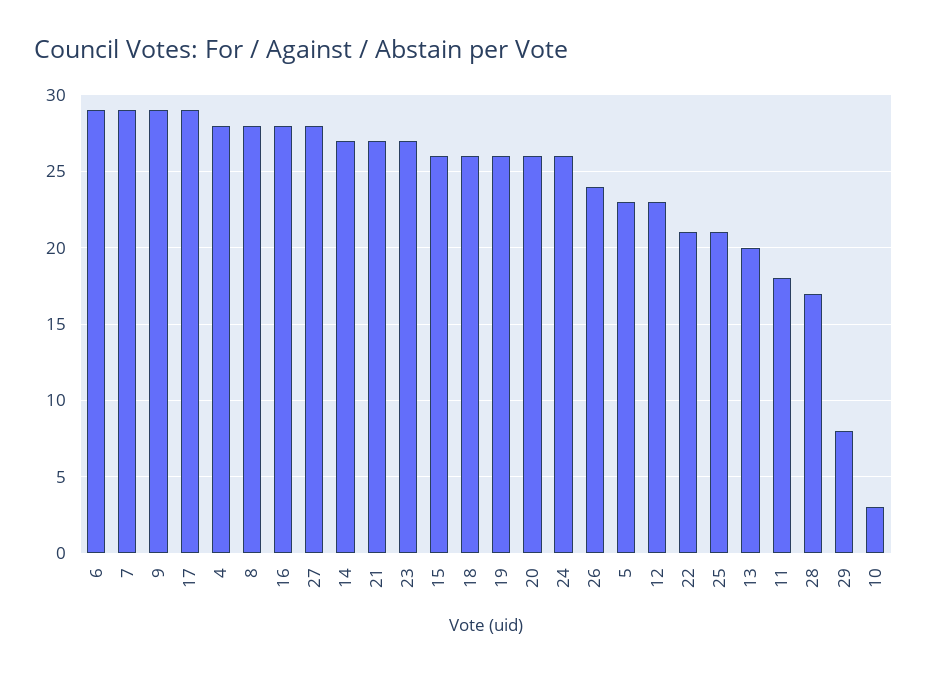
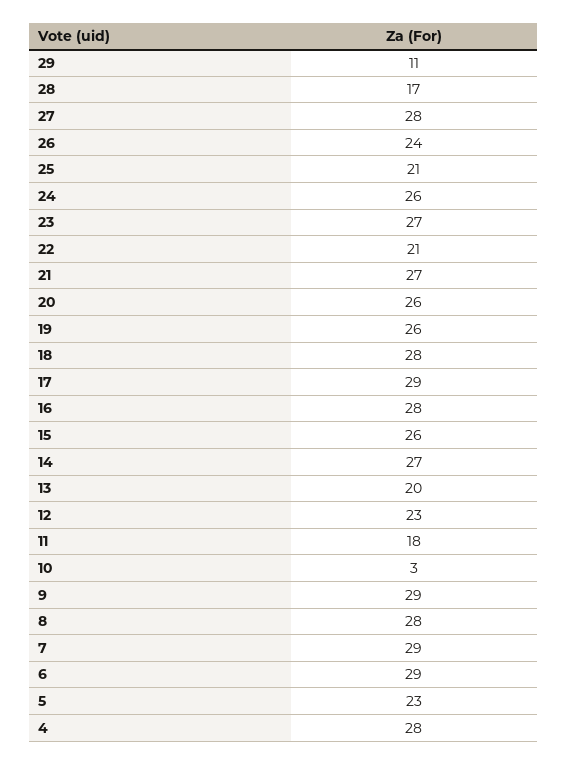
18: 26 -> 28
29: 8 -> 11

